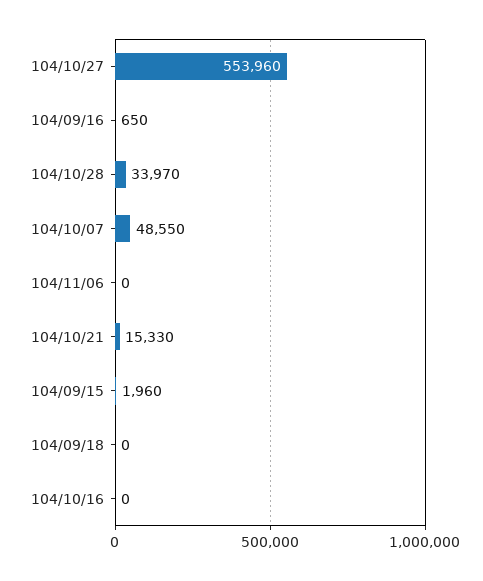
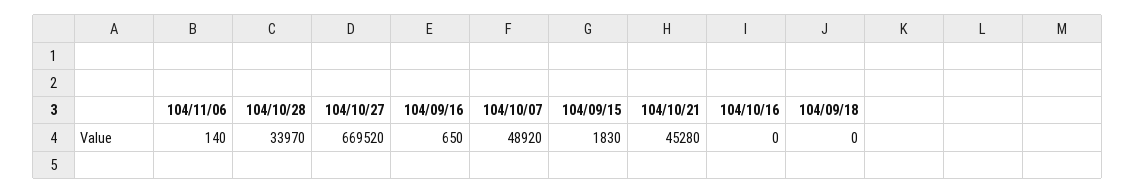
104/10/27: 553960 -> 669520
104/10/07: 48550 -> 48920
104/11/06: 0 -> 140
104/10/21: 15330 -> 45280
104/09/15: 1960 -> 1830

